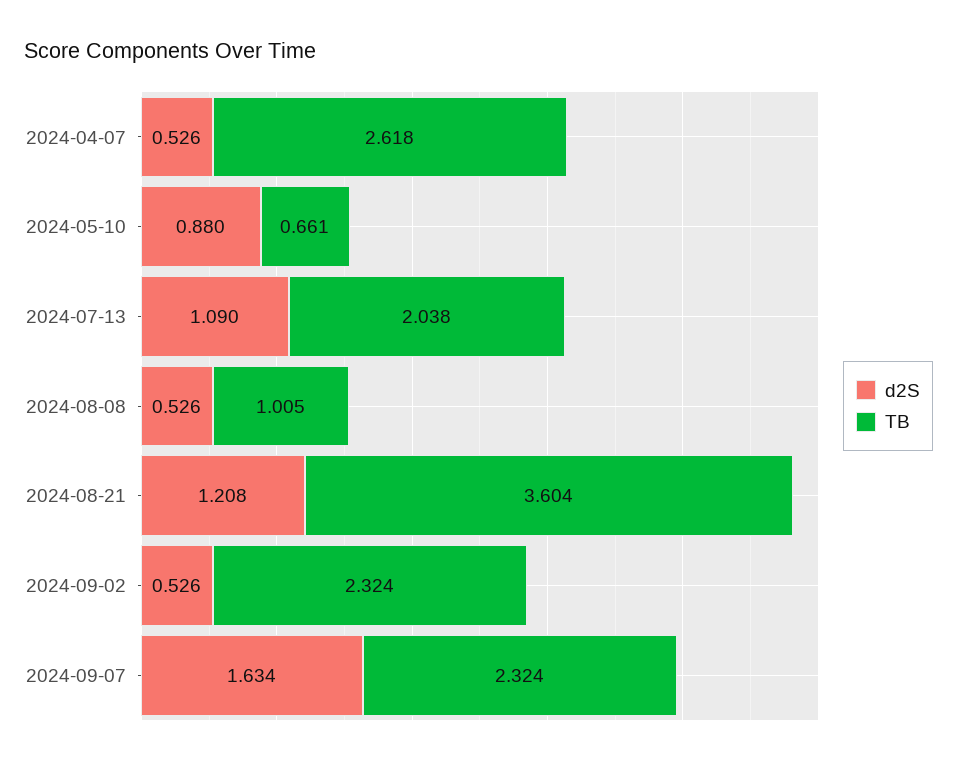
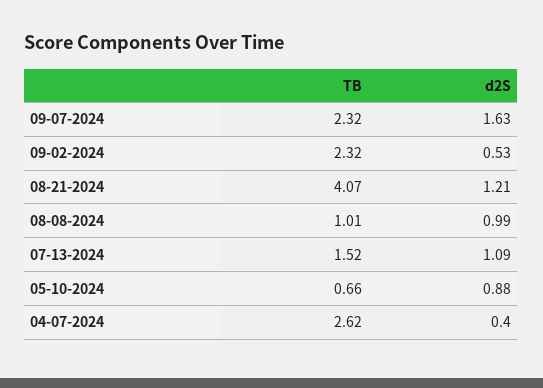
d2S, 2024-04-07: 0.526 -> 0.4
TB, 2024-07-13: 2.038 -> 1.52
d2S, 2024-08-08: 0.526 -> 0.99
TB, 2024-08-21: 3.604 -> 4.07

